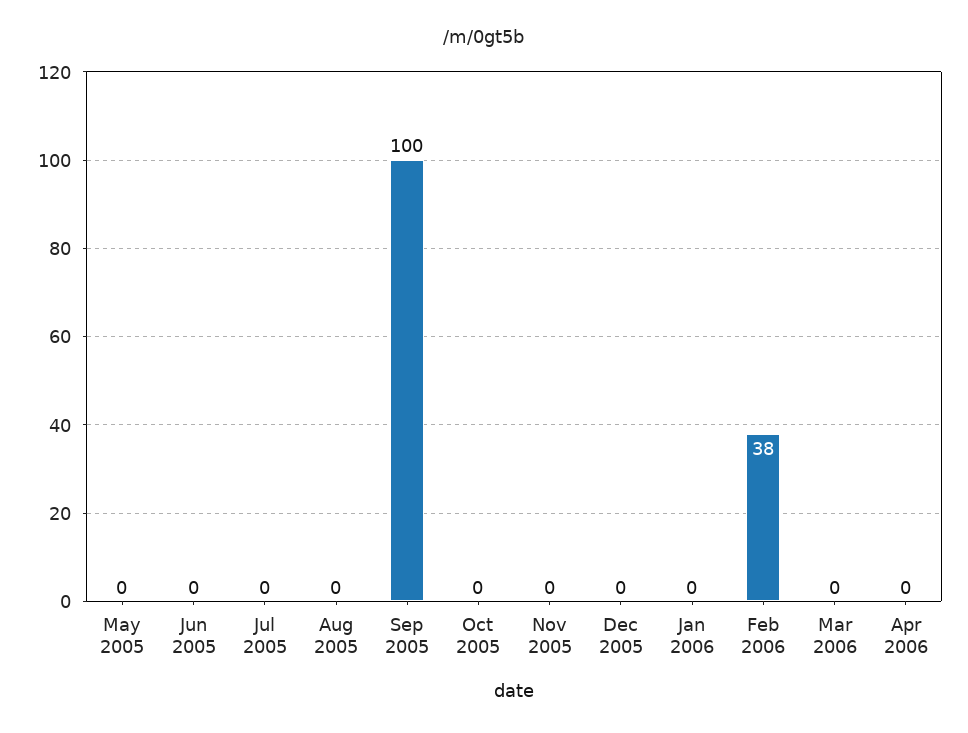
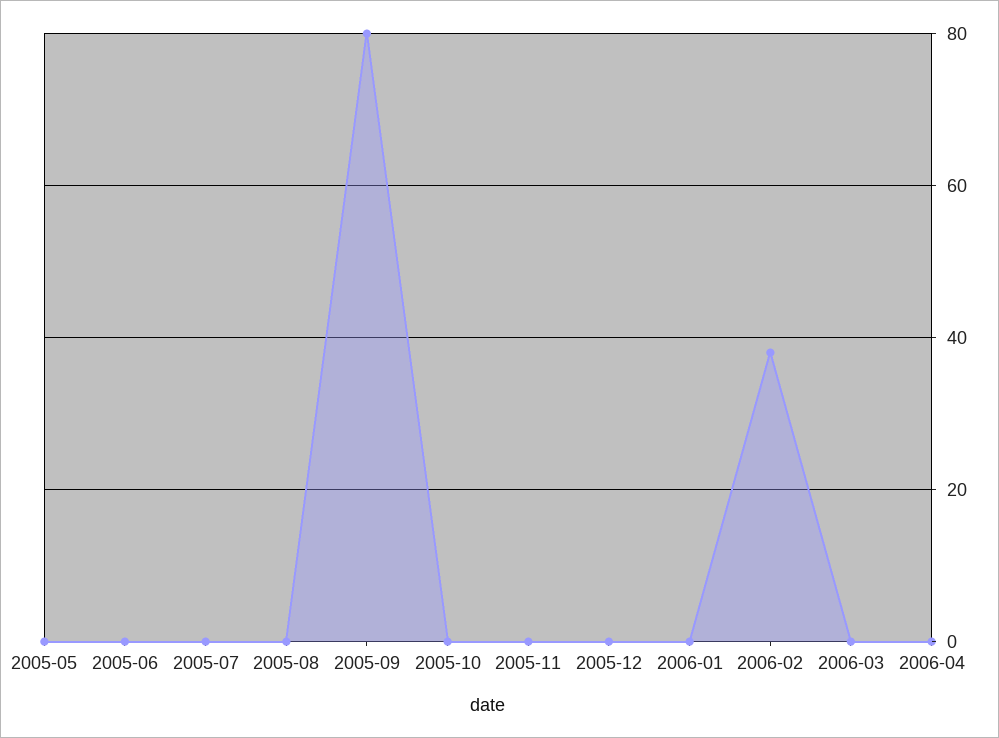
Sep 2005: 100 -> 80

